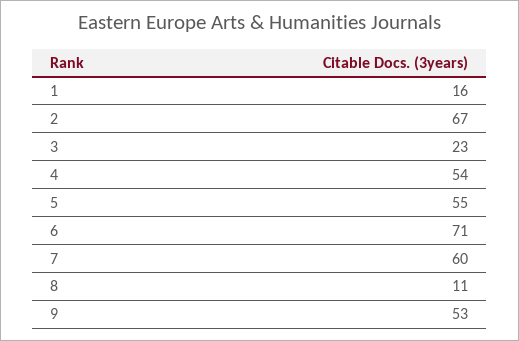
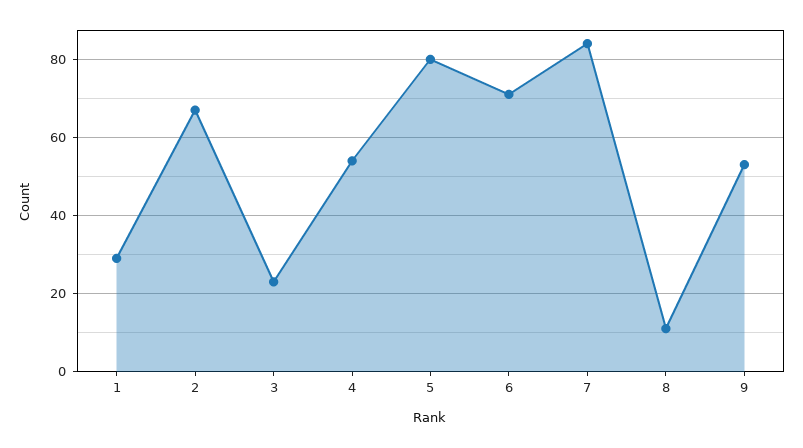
1: 16 -> 30
5: 55 -> 80
7: 60 -> 85

